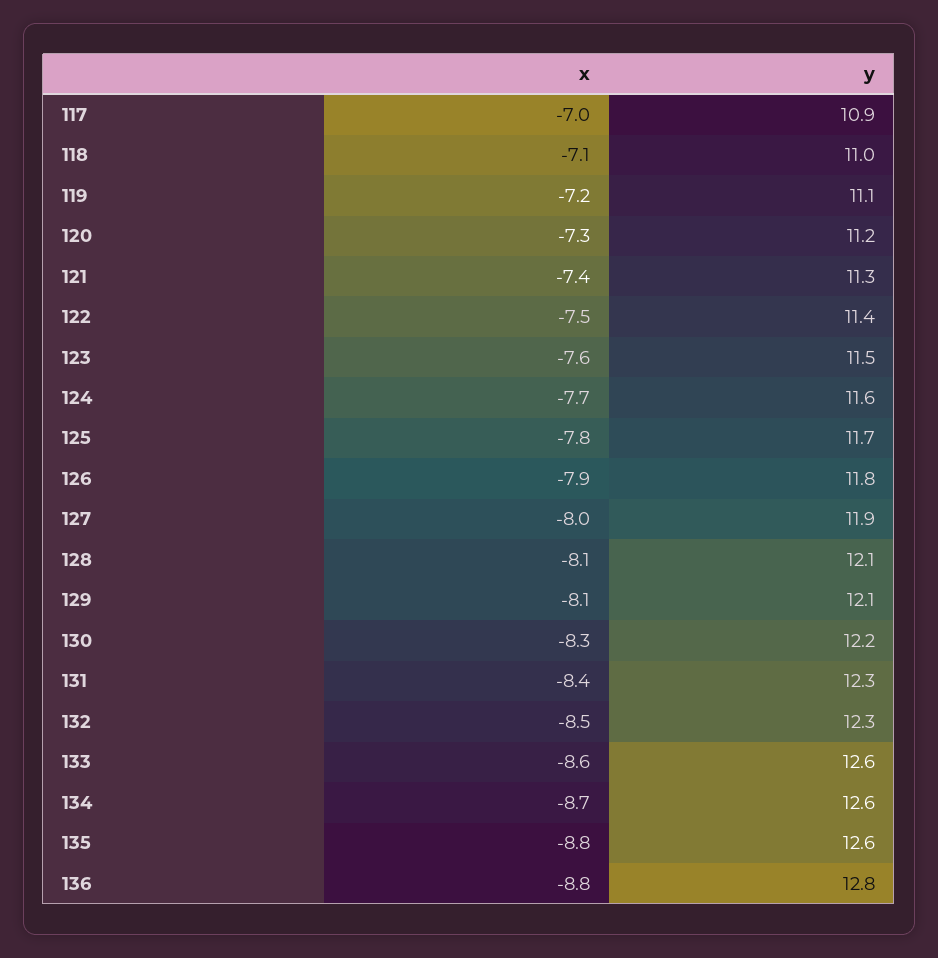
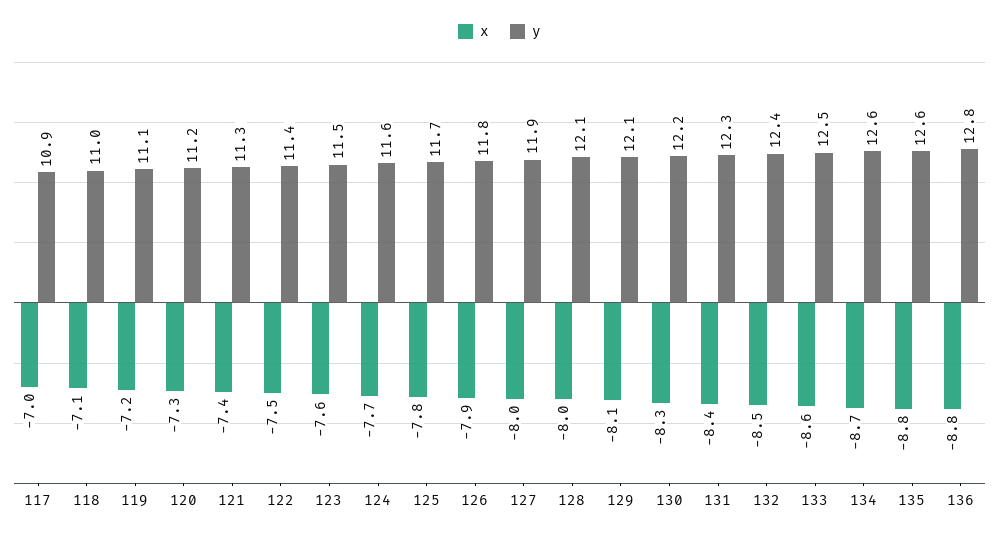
x, 128: -8.1 -> -8
y, 132: 12.3 -> 12.4
y, 133: 12.6 -> 12.5

